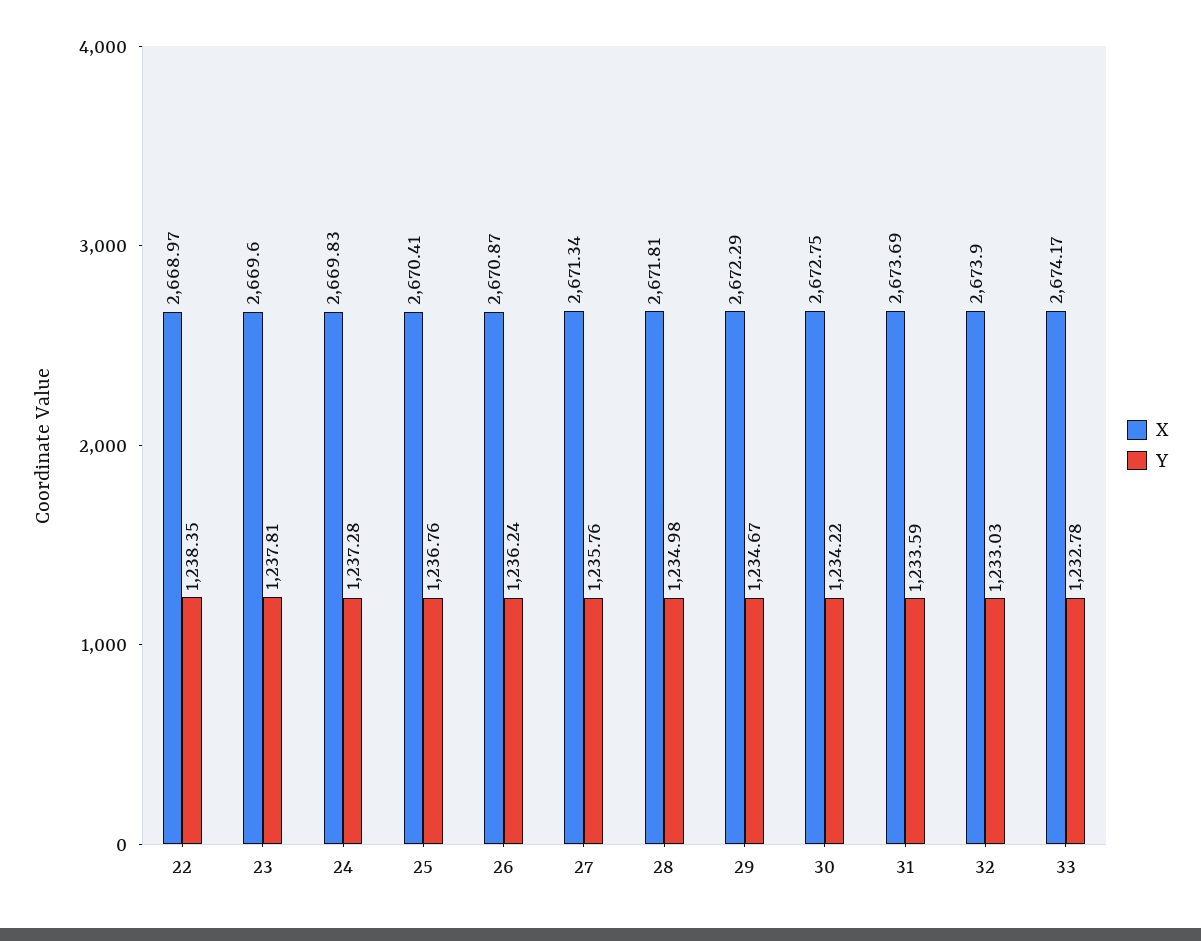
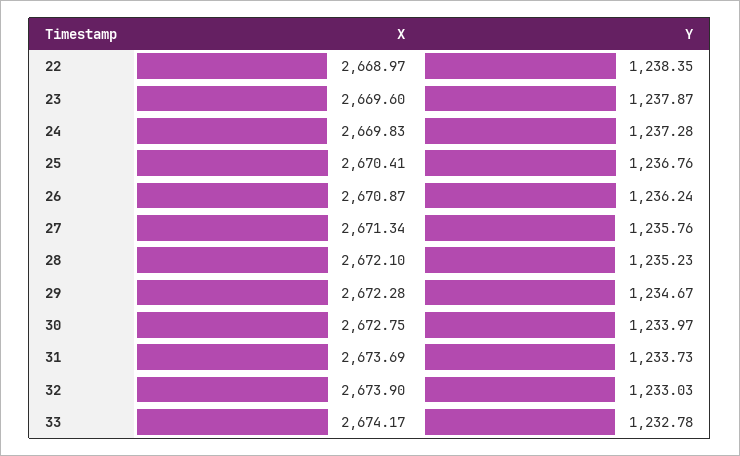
Y, 23: 1237.81 -> 1237.87
X, 28: 2671.81 -> 2672.1
Y, 28: 1234.98 -> 1235.23
X, 29: 2672.29 -> 2672.28
Y, 30: 1234.22 -> 1233.97
Y, 31: 1233.59 -> 1233.73

